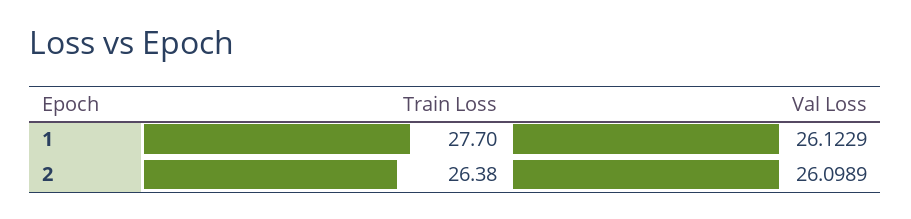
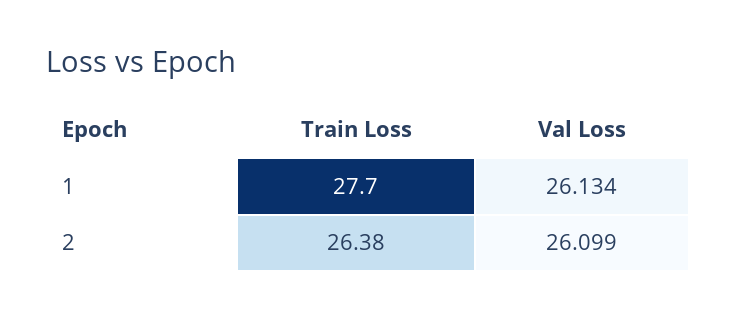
Val Loss, 1: 26.1229 -> 26.134

